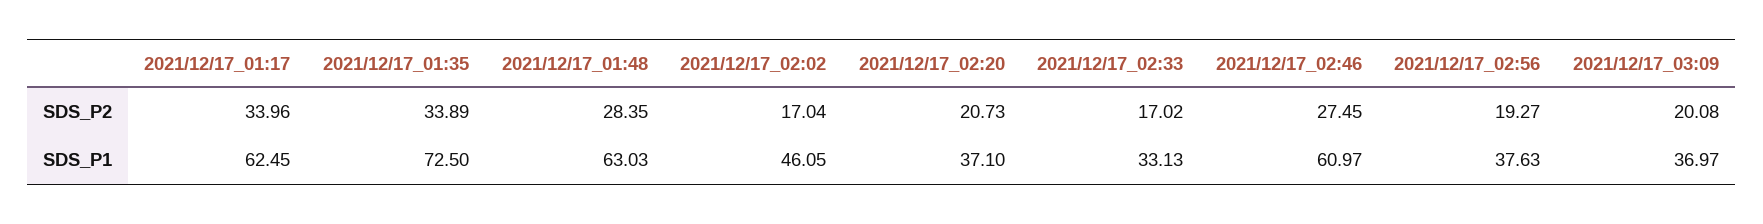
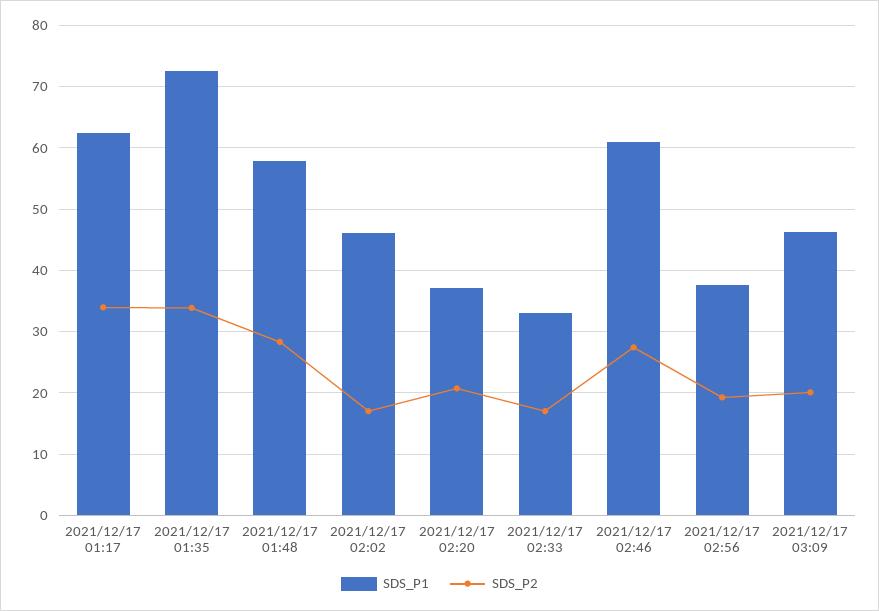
SDS_P1, 2021/12/17_01:48: 63.03 -> 58
SDS_P1, 2021/12/17_03:09: 36.97 -> 46

